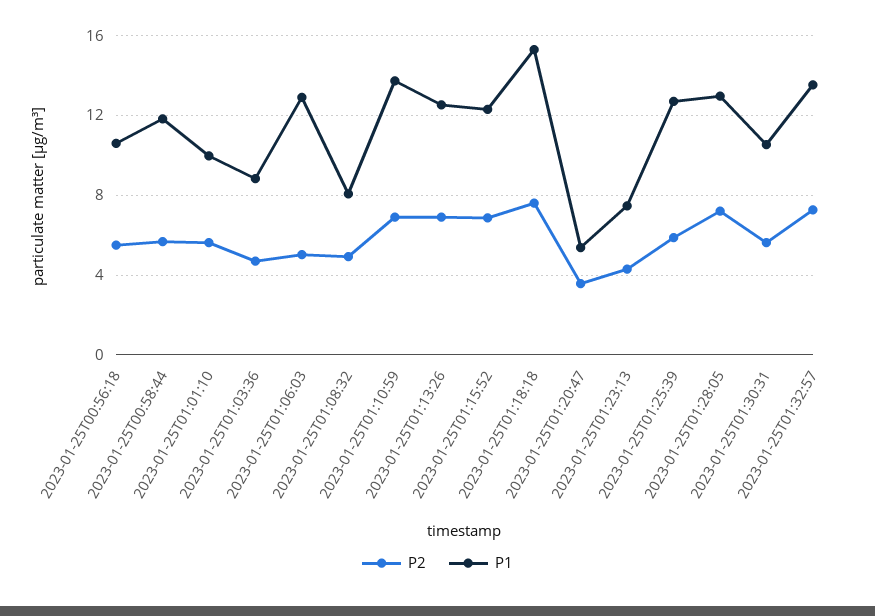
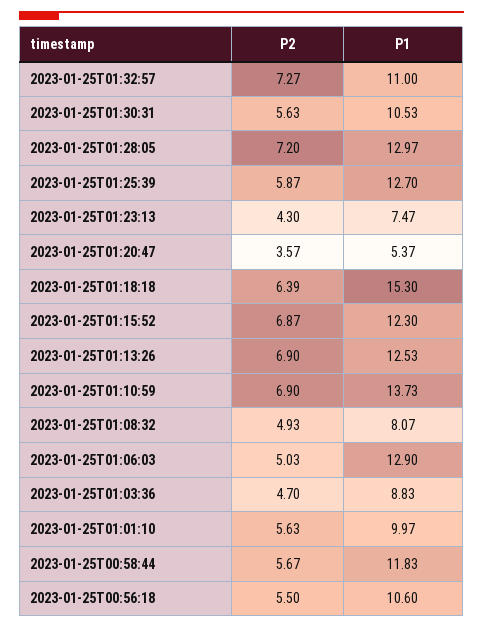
P2, 2023-01-25T01:18:18: 7.5 -> 6.39
P1, 2023-01-25T01:32:57: 13.5 -> 11

